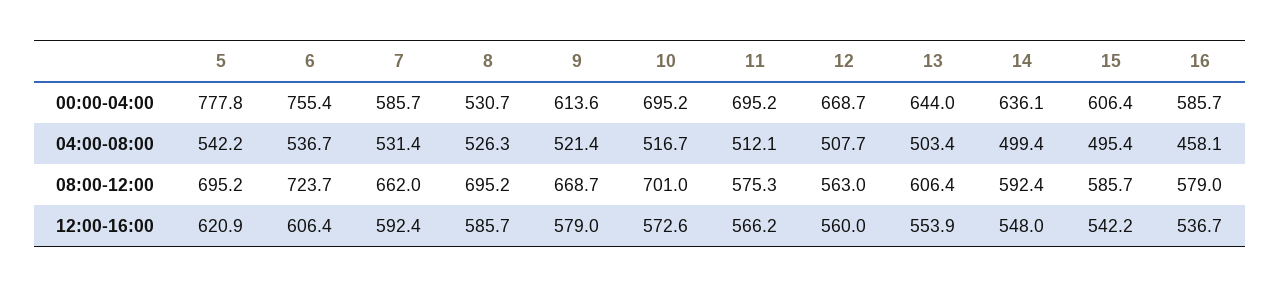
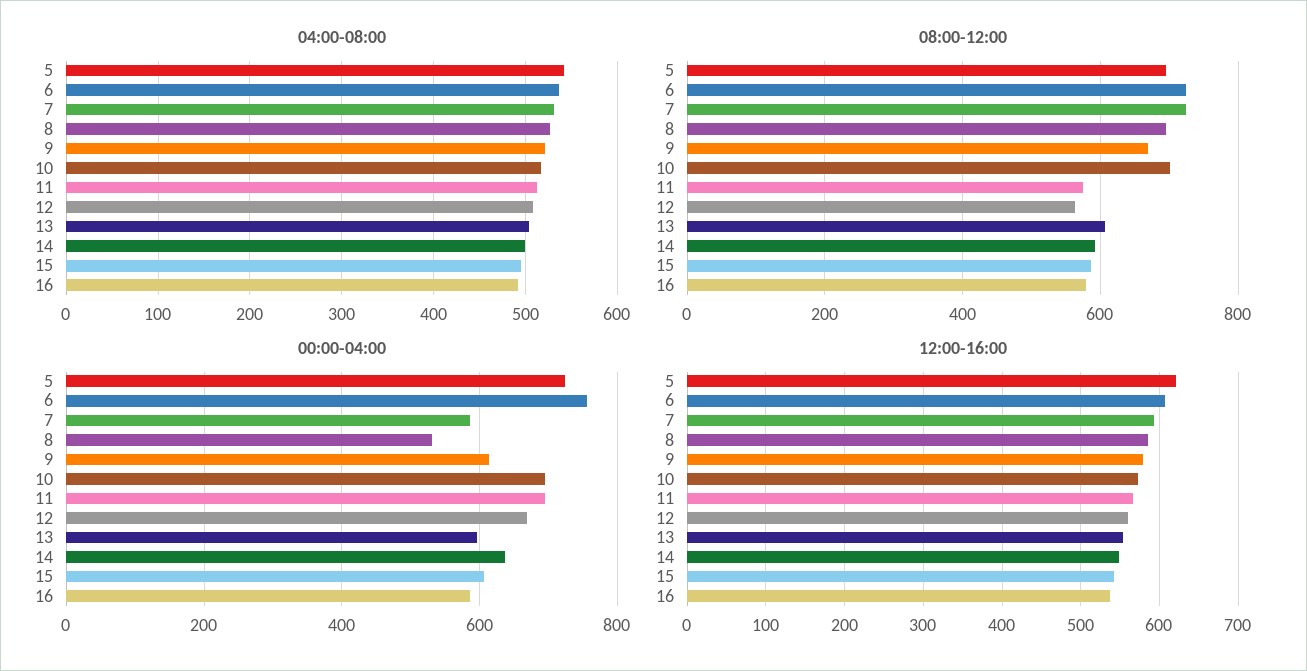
00:00-04:00, 5: 777.8 -> 720
00:00-04:00, 13: 644 -> 600
04:00-08:00, 16: 458.1 -> 490
08:00-12:00, 7: 662 -> 720

